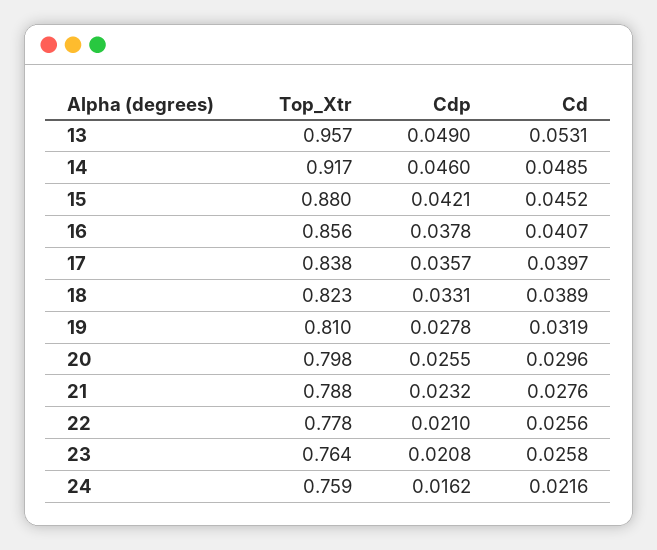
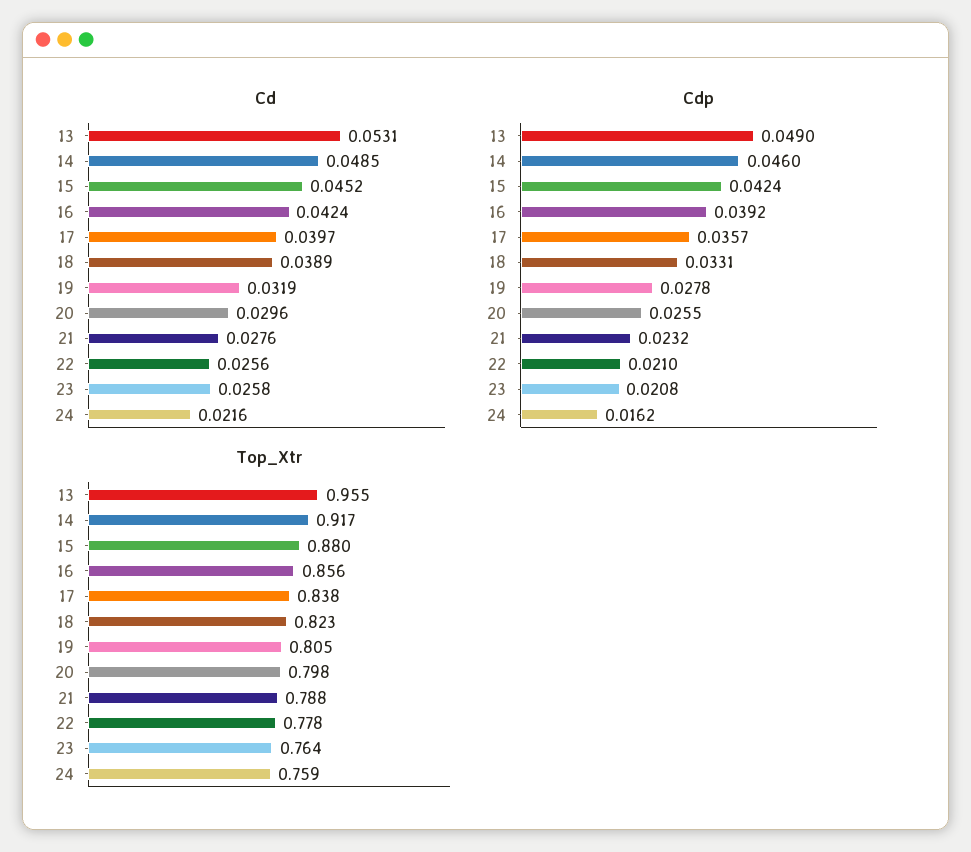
Top_Xtr, 13: 0.957 -> 0.955
Cdp, 15: 0.0421 -> 0.0424
Cdp, 16: 0.0378 -> 0.0392
Cd, 16: 0.0407 -> 0.0424
Top_Xtr, 19: 0.81 -> 0.805

